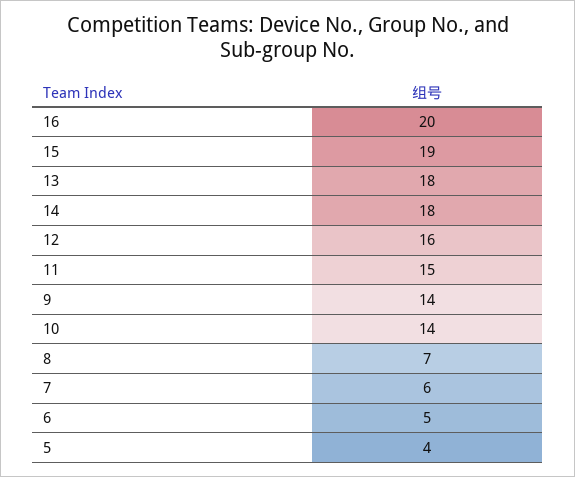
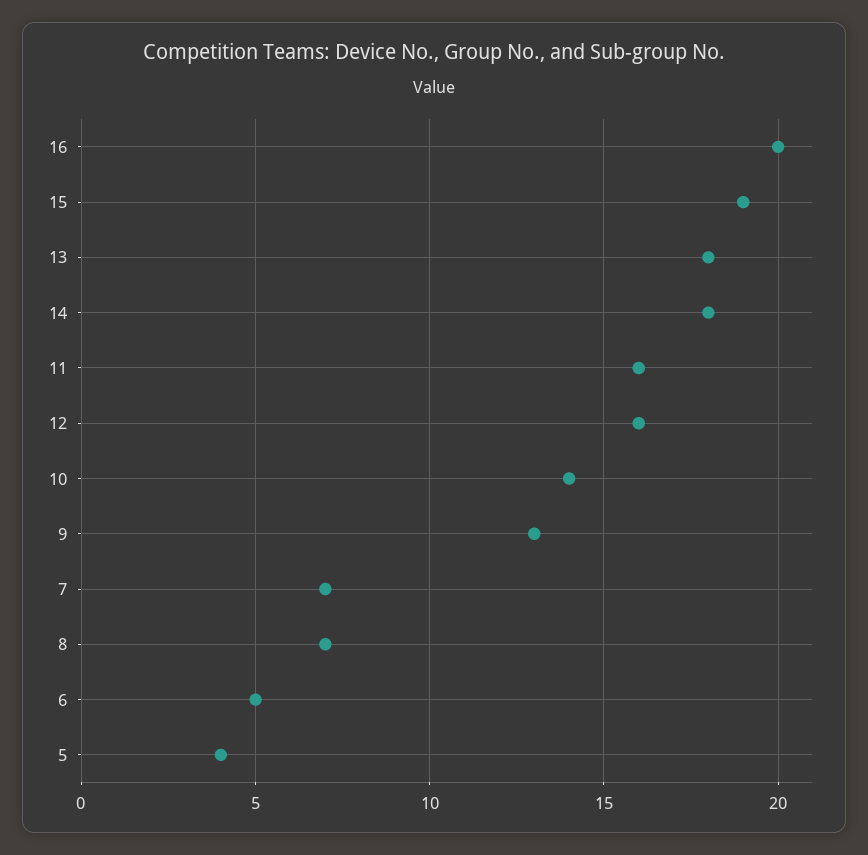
11: 15 -> 16
9: 14 -> 13
7: 6 -> 7

